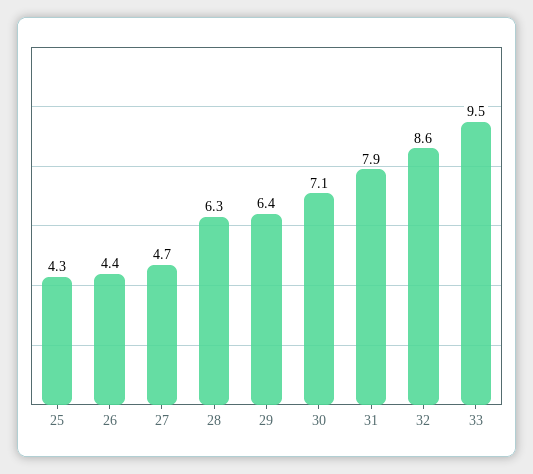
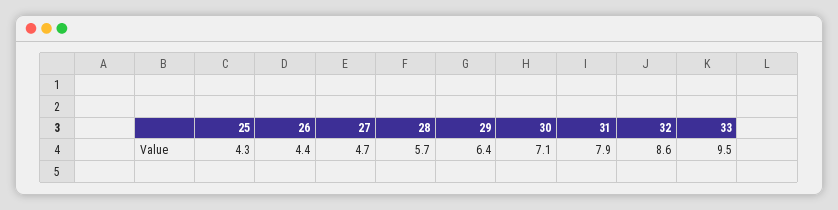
28: 6.3 -> 5.7

